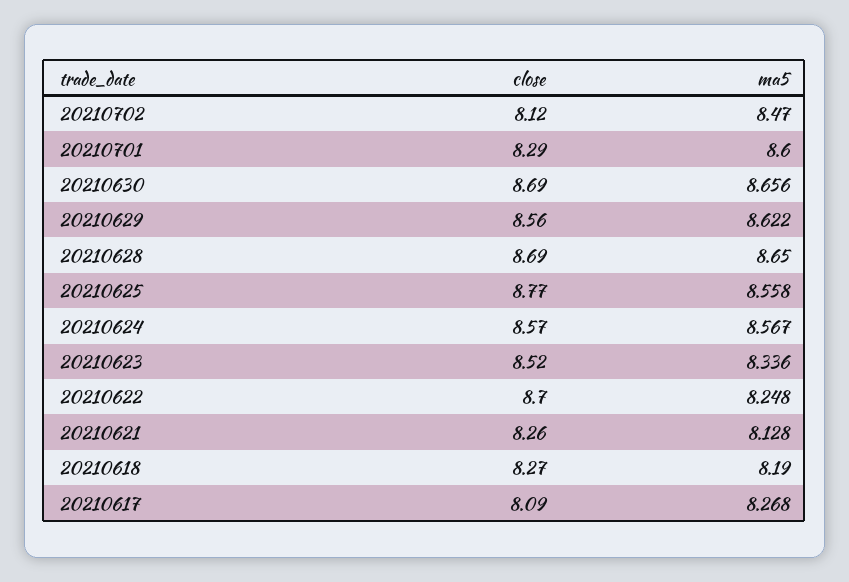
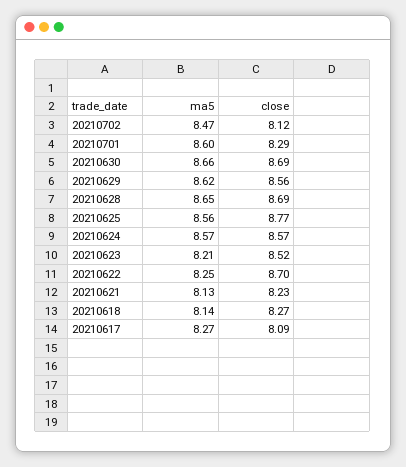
ma5, 20210623: 8.336 -> 8.21
close, 20210621: 8.26 -> 8.23
ma5, 20210618: 8.19 -> 8.14

